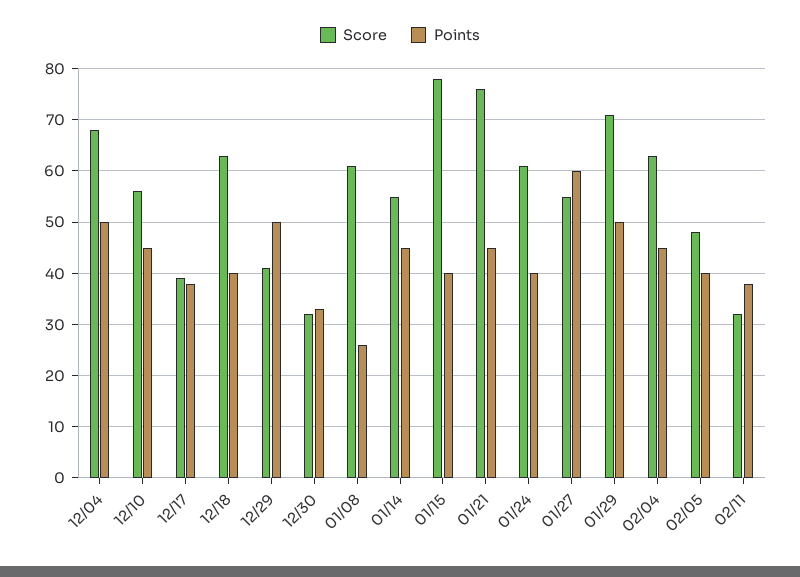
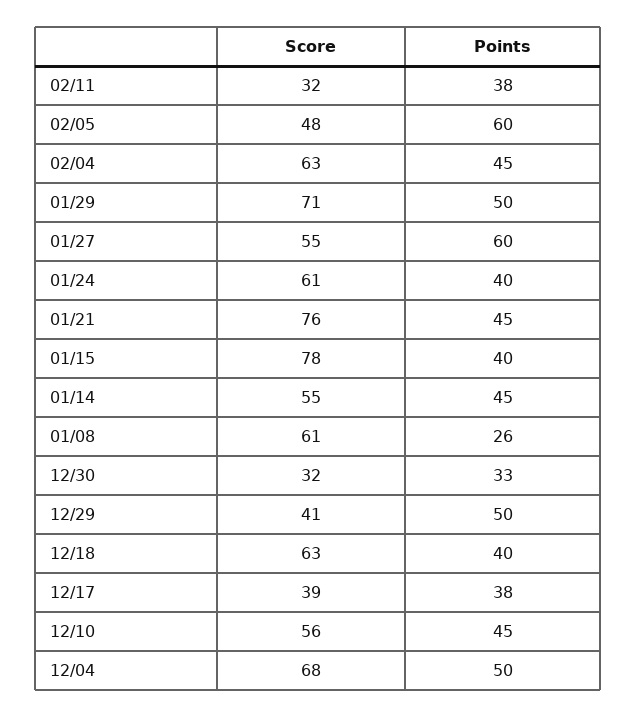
Points, 02/05: 40 -> 60

